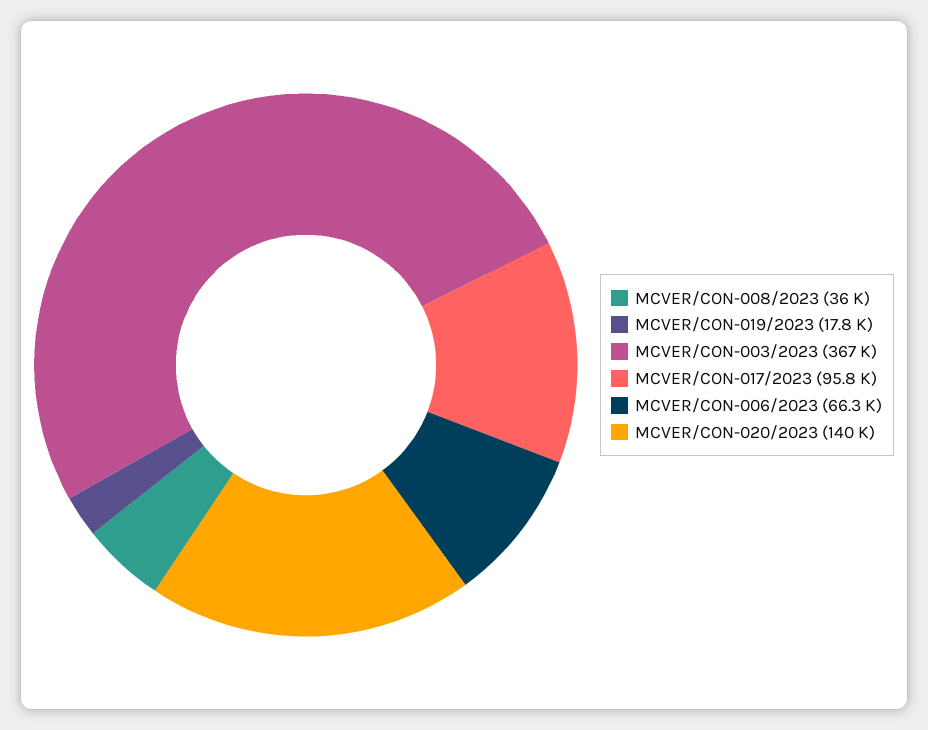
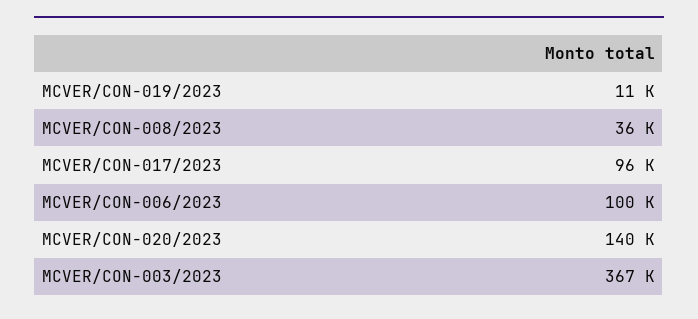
MCVER/CON-019/2023: 17800 -> 11000
MCVER/CON-006/2023: 66300 -> 100000

